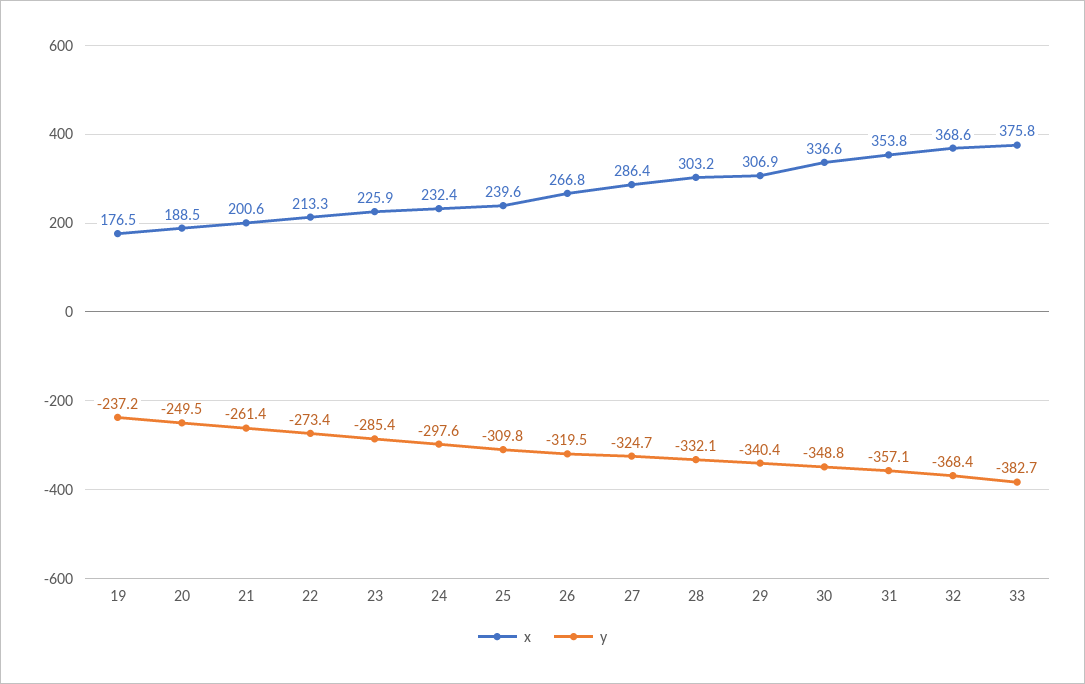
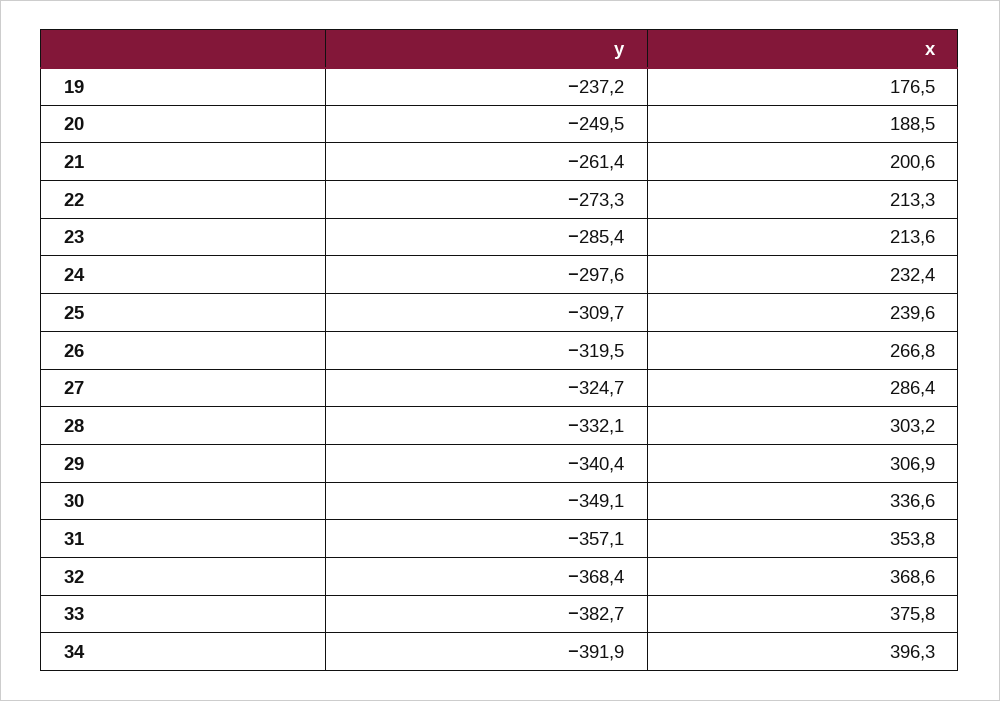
y, 22: -273.4 -> -273.3
x, 23: 225.9 -> 213.6
y, 25: -309.8 -> -309.7
y, 30: -348.8 -> -349.1
y, 34: none -> -391.9
x, 34: none -> 396.3

